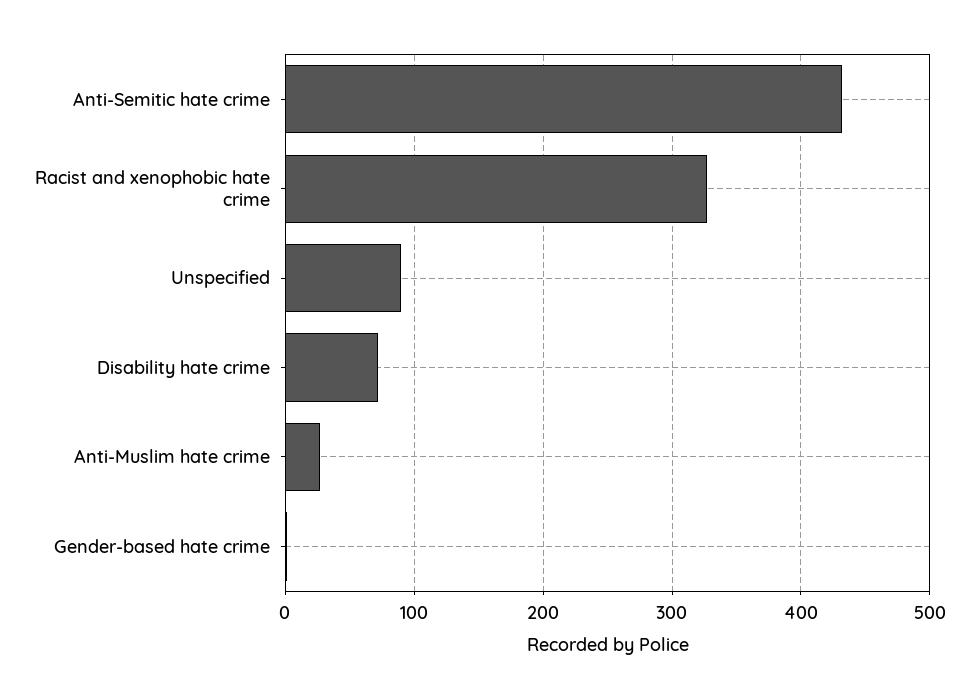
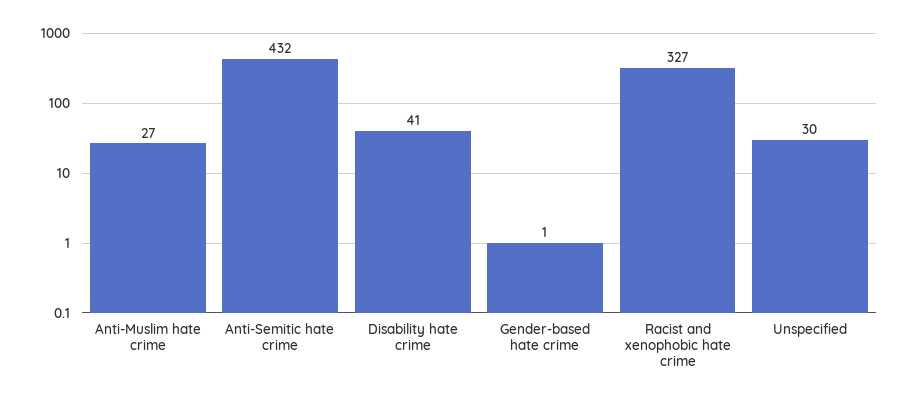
Unspecified: 90 -> 30
Disability hate crime: 70 -> 41

